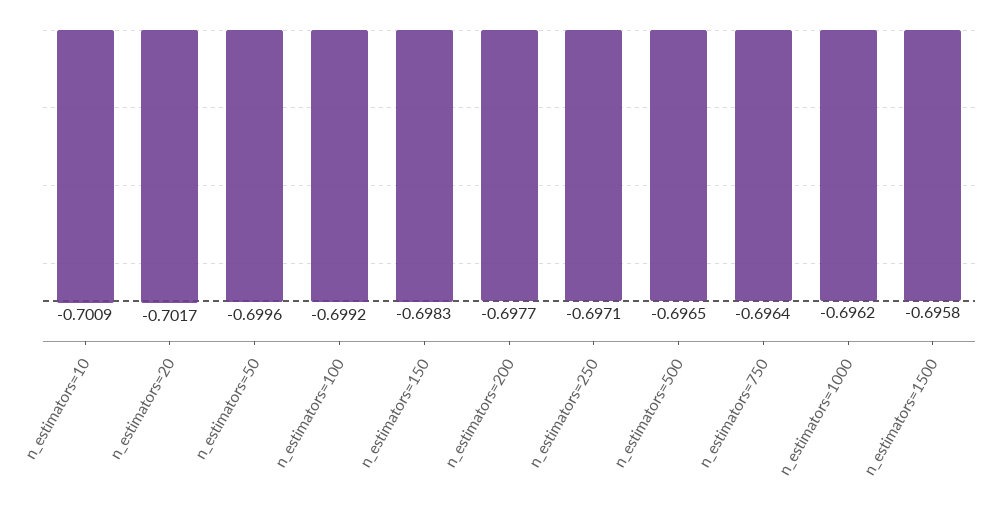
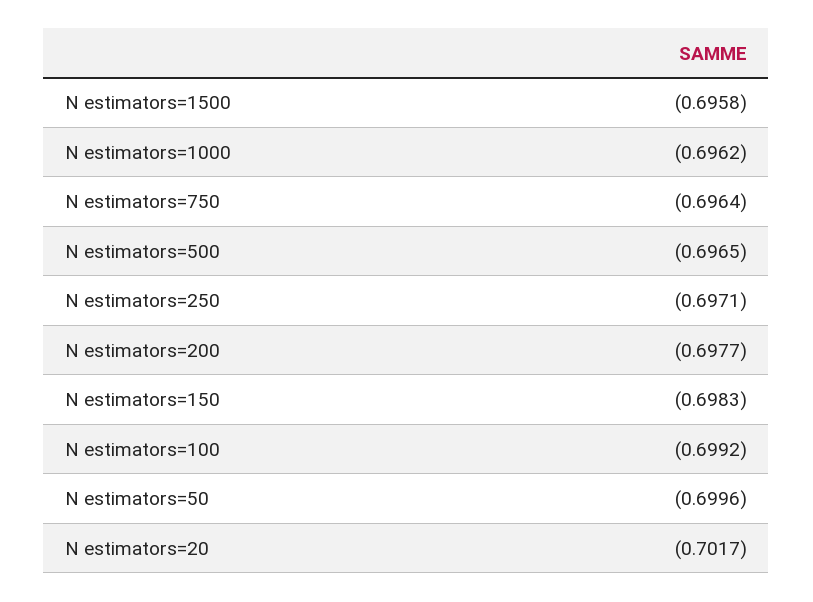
n_estimators=10: -0.7009 -> none

